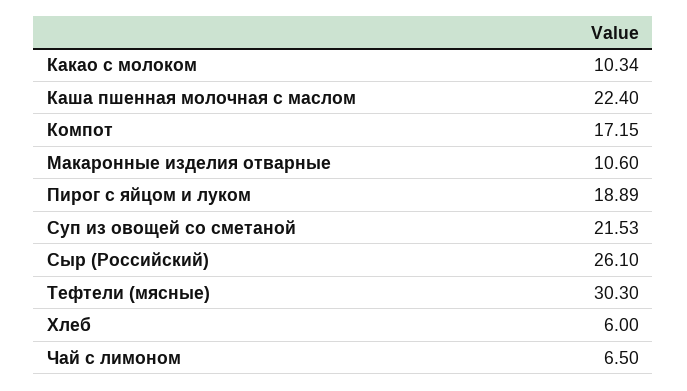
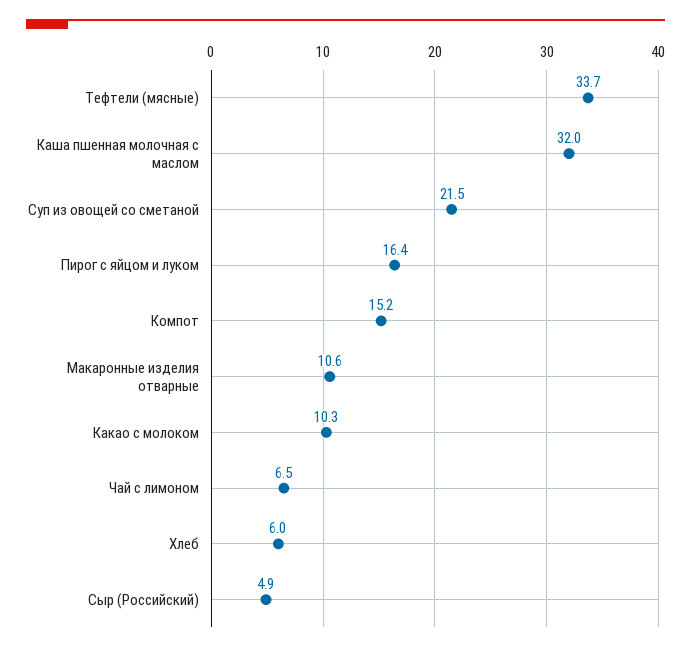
Каша пшенная молочная с маслом: 22.4 -> 32
Компот: 17.15 -> 15.2
Пирог с яйцом и луком: 18.89 -> 16.4
Сыр (Российский): 26.1 -> 4.9
Тефтели (мясные): 30.3 -> 33.7

